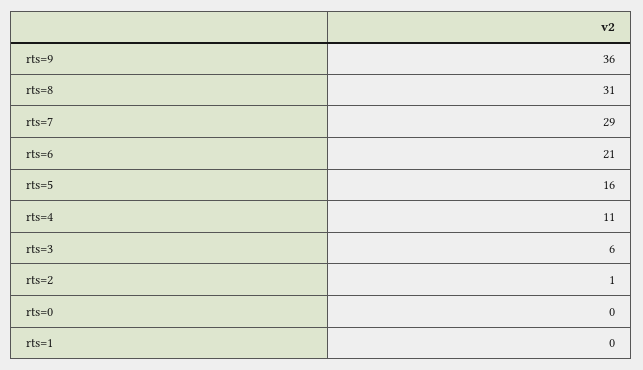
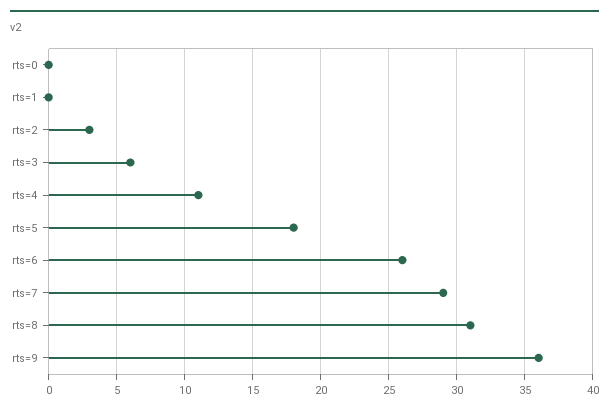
rts=6: 21 -> 26
rts=5: 16 -> 18
rts=2: 1 -> 3

